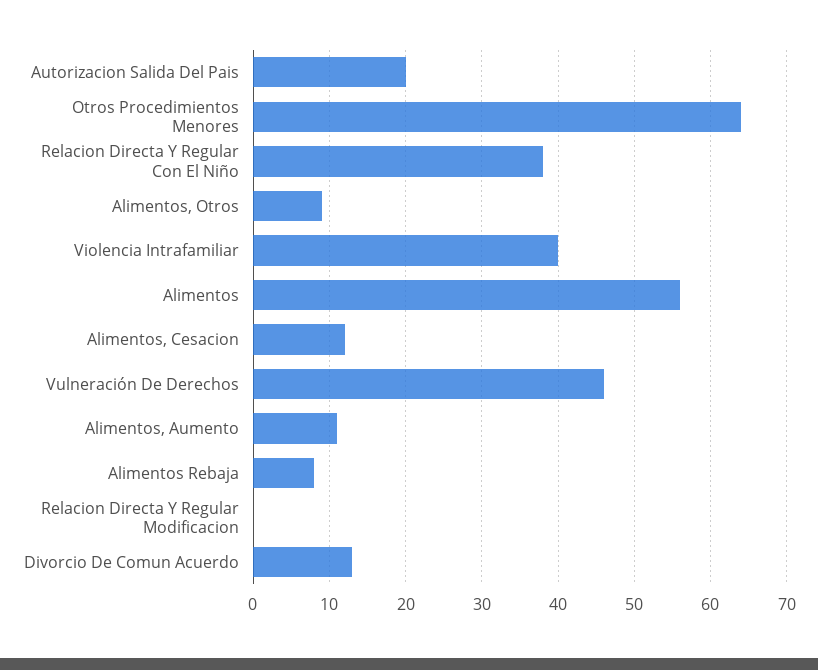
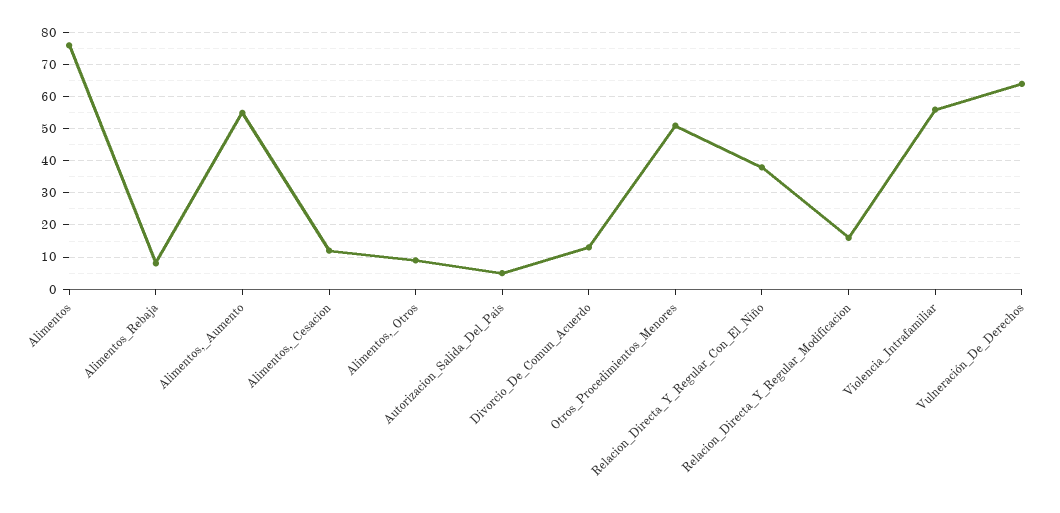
Autorizacion Salida Del Pais: 20 -> 5
Otros Procedimientos Menores: 64 -> 50
Violencia Intrafamiliar: 40 -> 55
Alimentos: 56 -> 75
Vulneración De Derechos: 46 -> 65
Alimentos, Aumento: 11 -> 55
Relacion Directa Y Regular Modificacion: 0 -> 15

